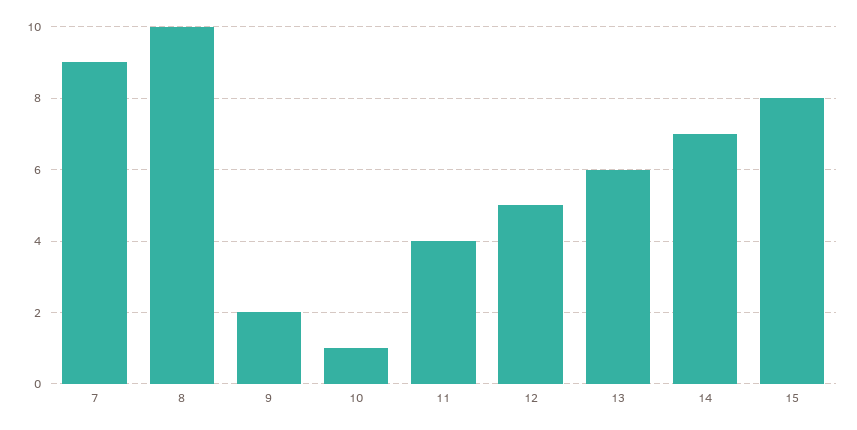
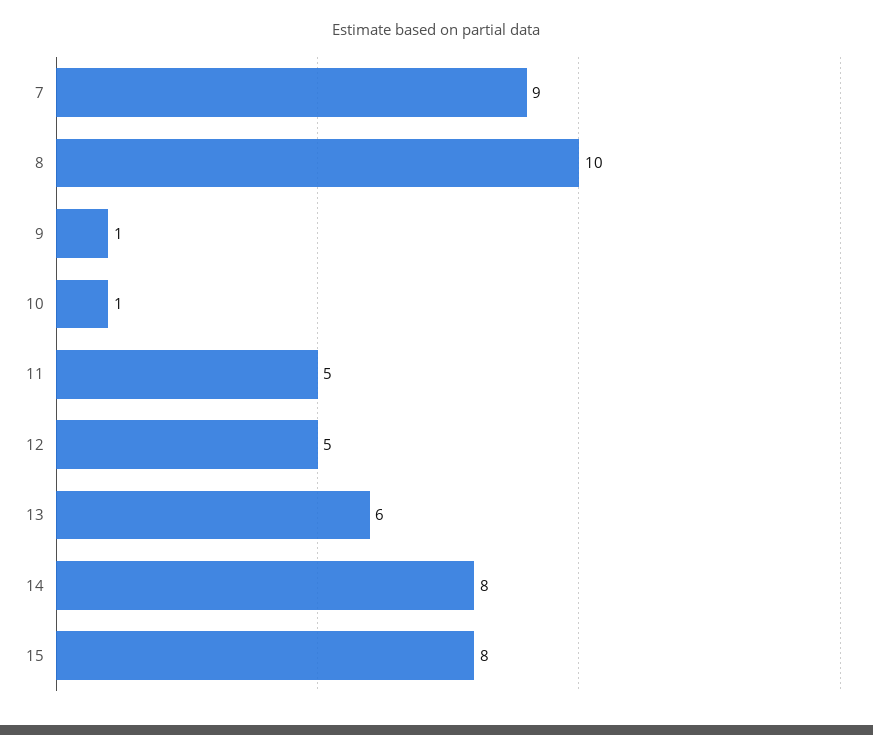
9: 2 -> 1
11: 4 -> 5
14: 7 -> 8

